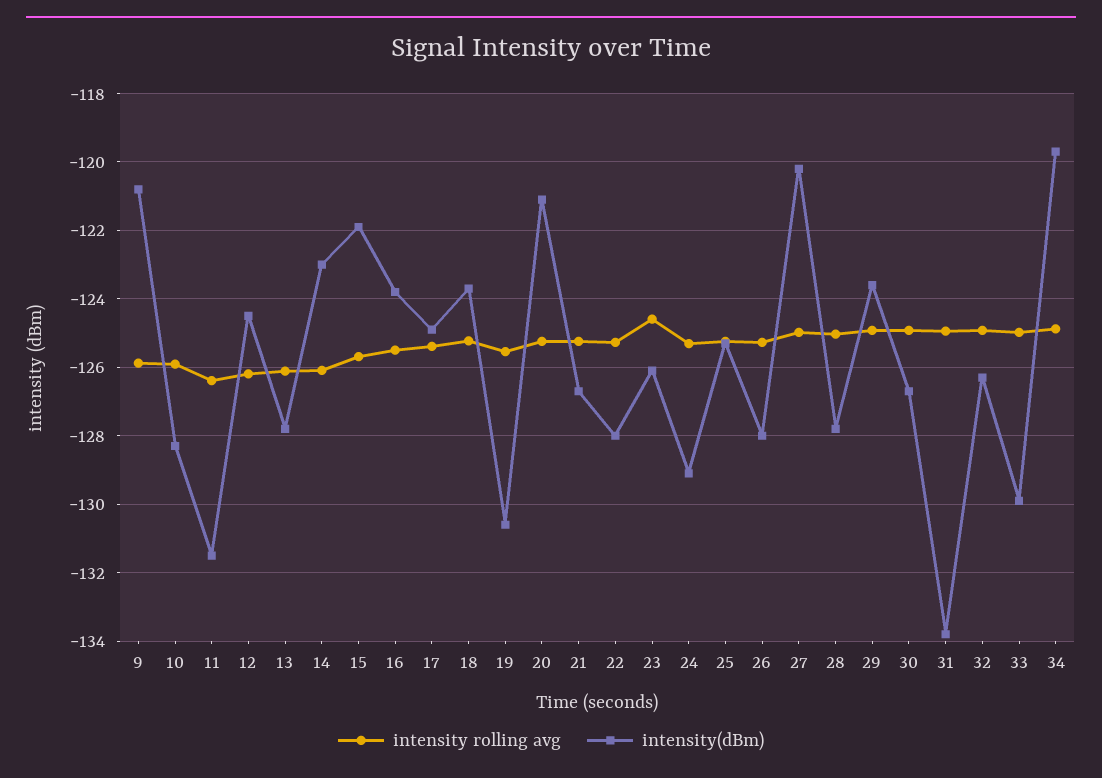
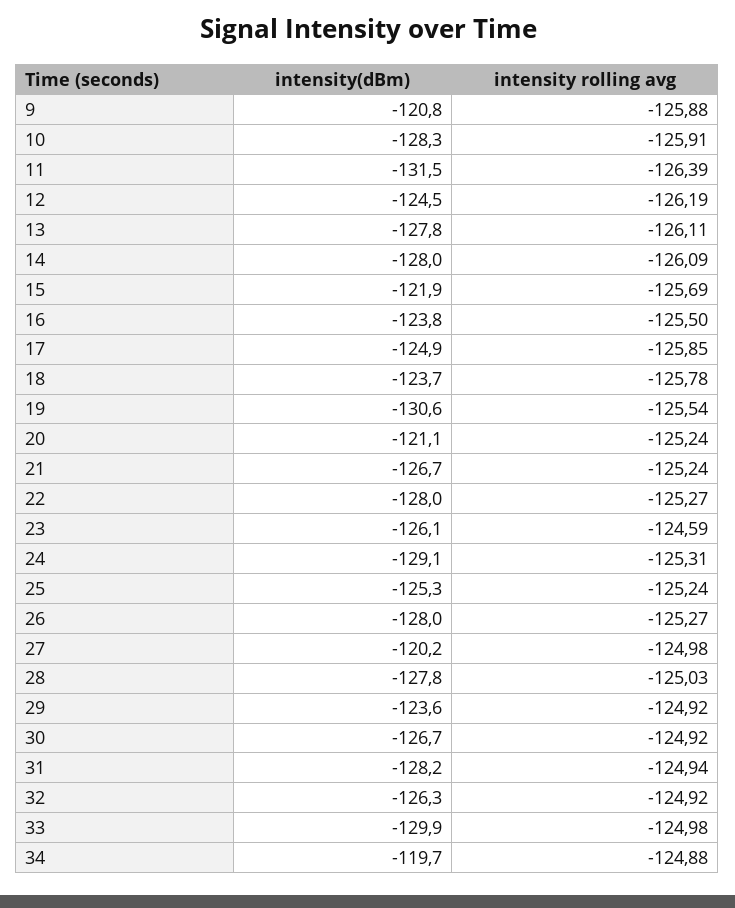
intensity(dBm), 14: -123 -> -128
intensity rolling avg, 17: -125.4 -> -125.85
intensity rolling avg, 18: -125.2 -> -125.78
intensity(dBm), 31: -133.8 -> -128.2

